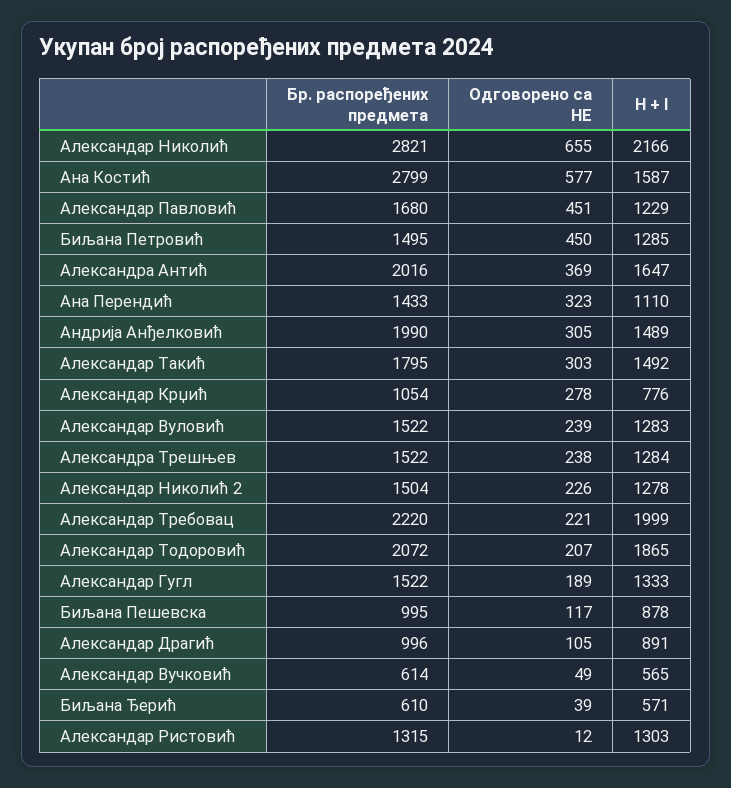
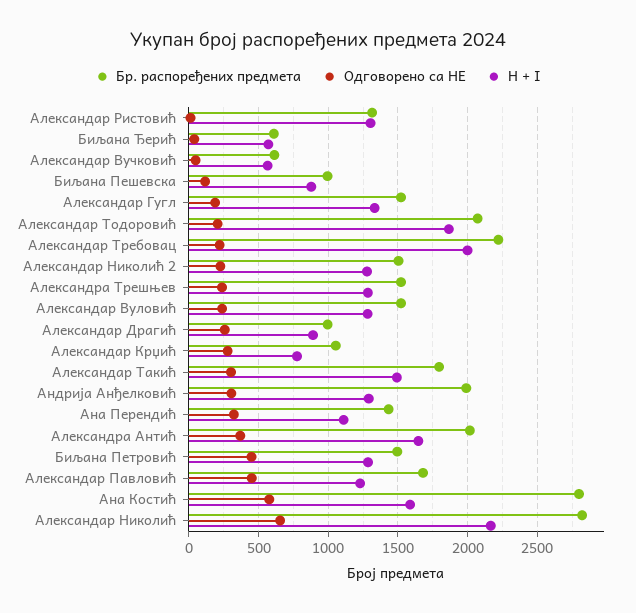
H + I, Андрија Анђелковић: 1489 -> 1300
Одговорено са НЕ, Александар Драгић: 105 -> 250

